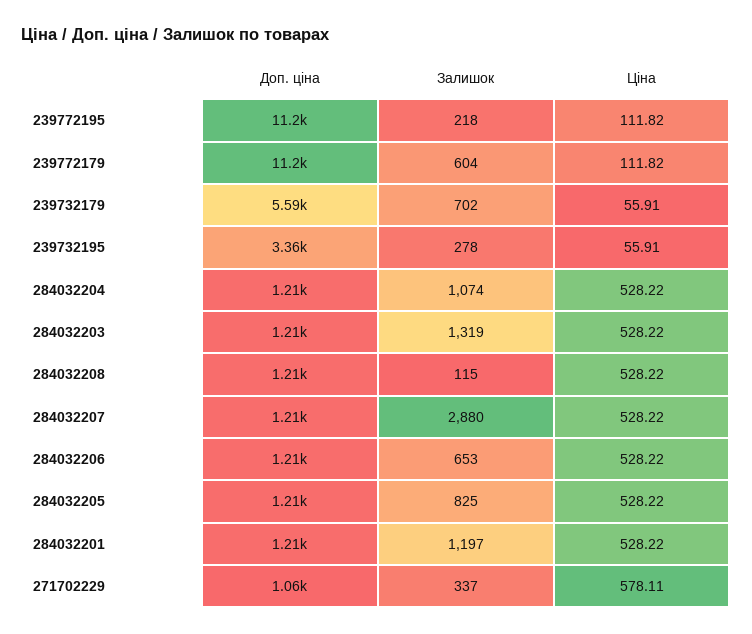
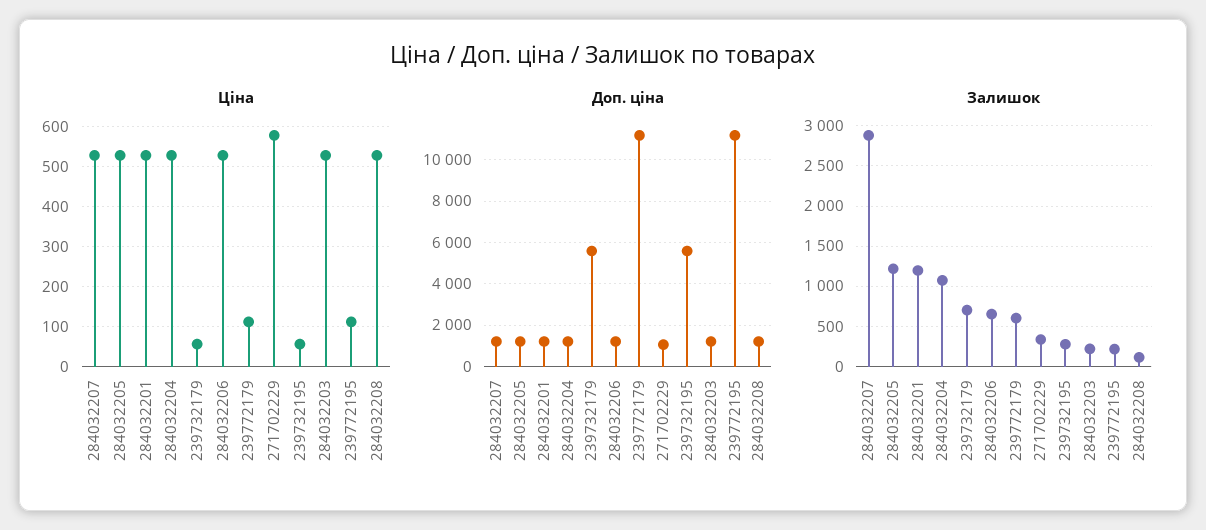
Доп. ціна, 239732195: 3360 -> 5500
Залишок, 284032203: 1319 -> 200
Залишок, 284032205: 825 -> 1200

